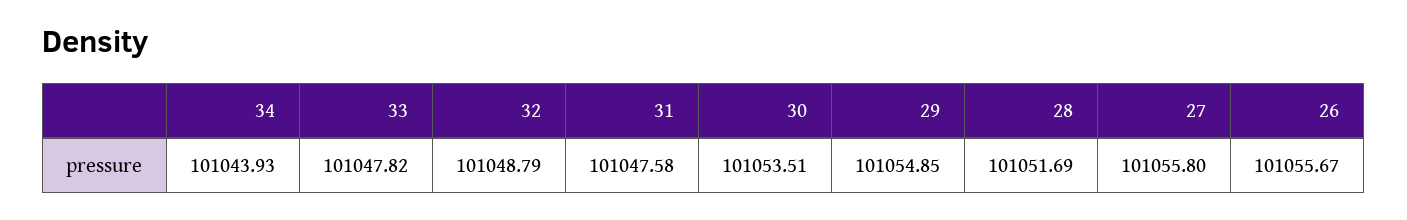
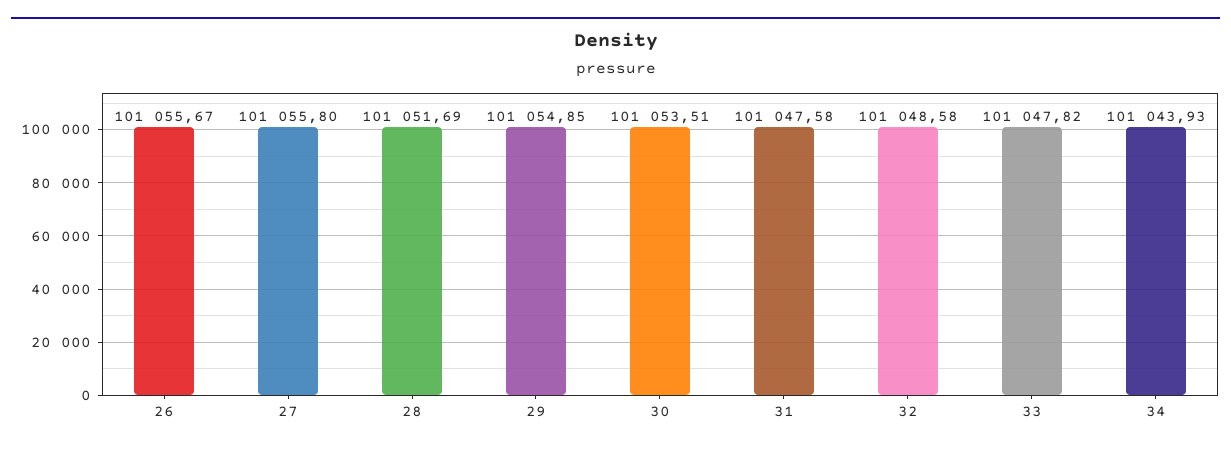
32: 101048.79 -> 101048.58

